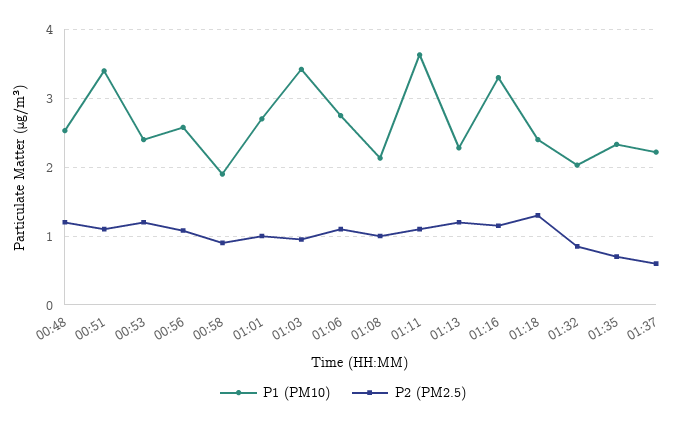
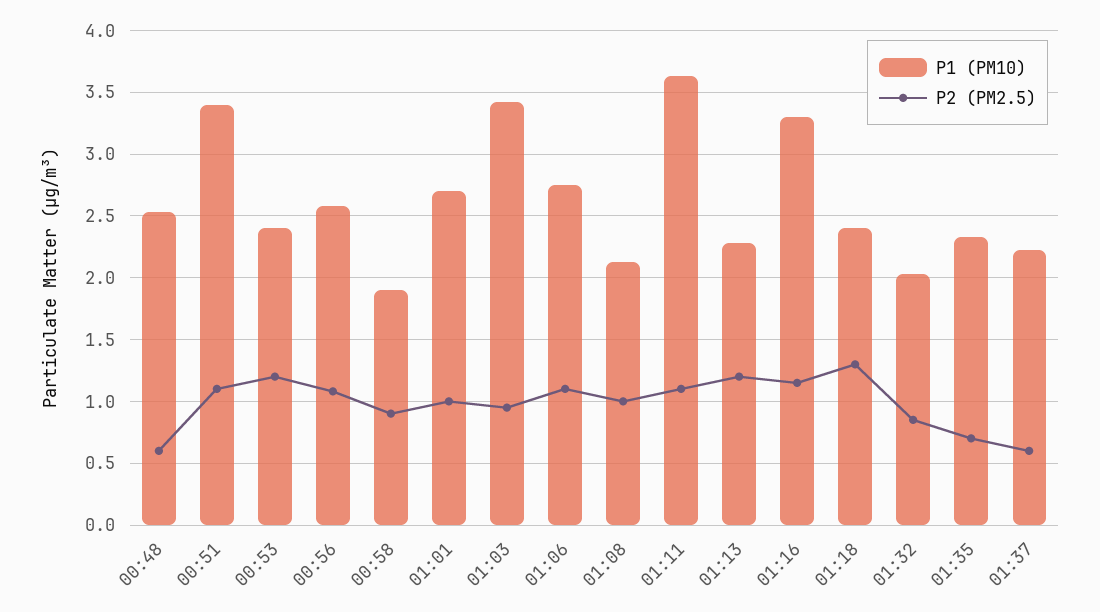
P2 (PM2.5), 00:48: 1.2 -> 0.6

